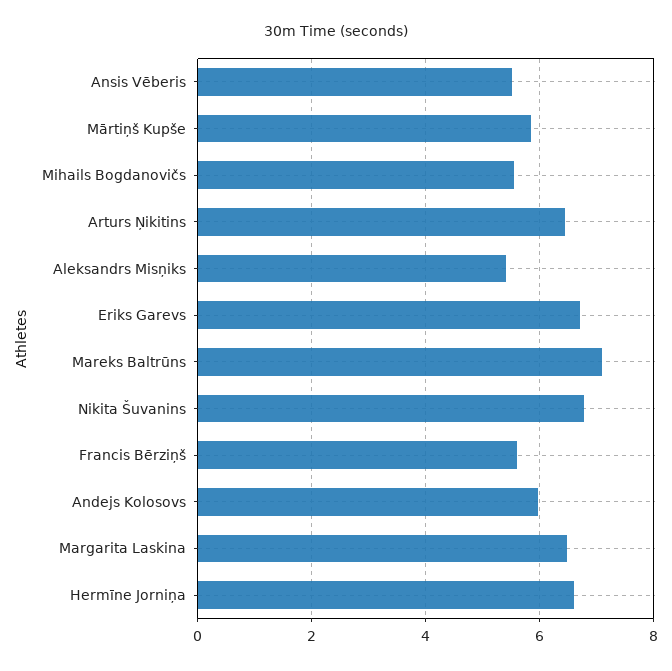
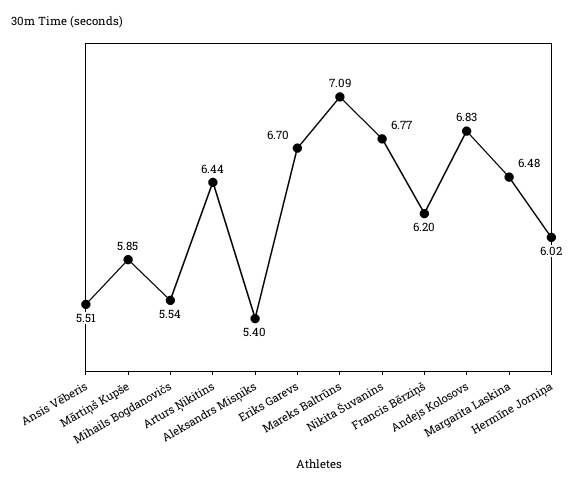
Francis Bērziņš: 5.6 -> 6.2
Andejs Kolosovs: 6 -> 6.83
Hermīne Jorniņa: 6.6 -> 6.02

